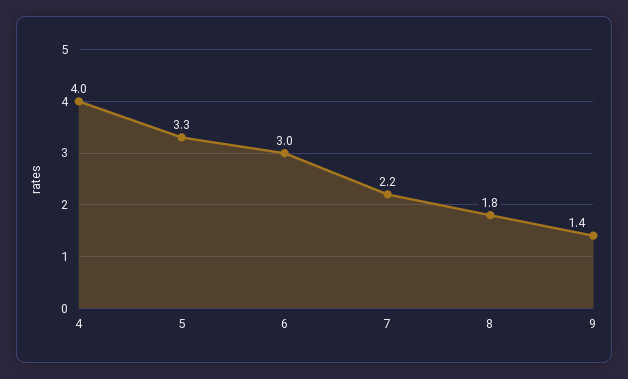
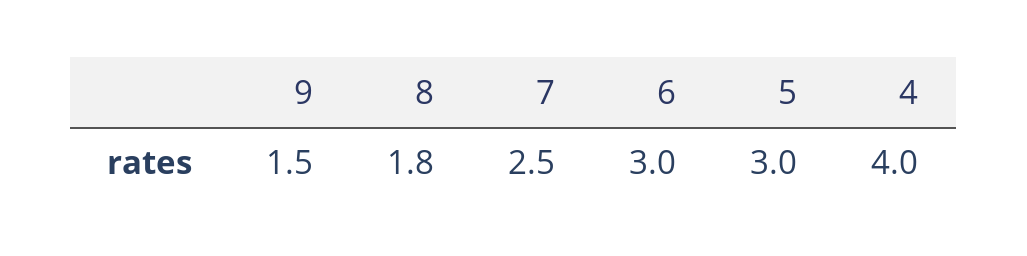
5: 3.3 -> 3
7: 2.2 -> 2.5
9: 1.4 -> 1.5

